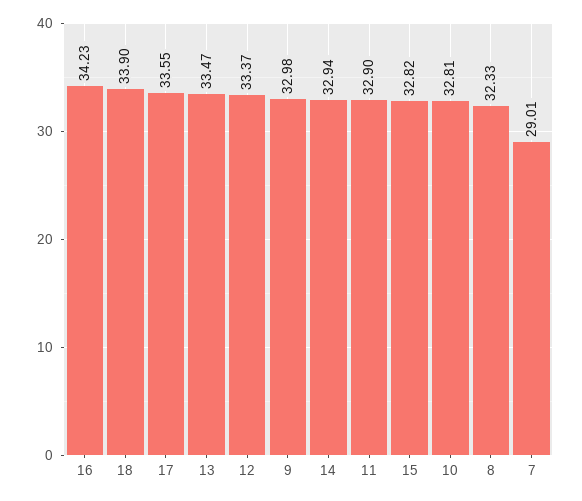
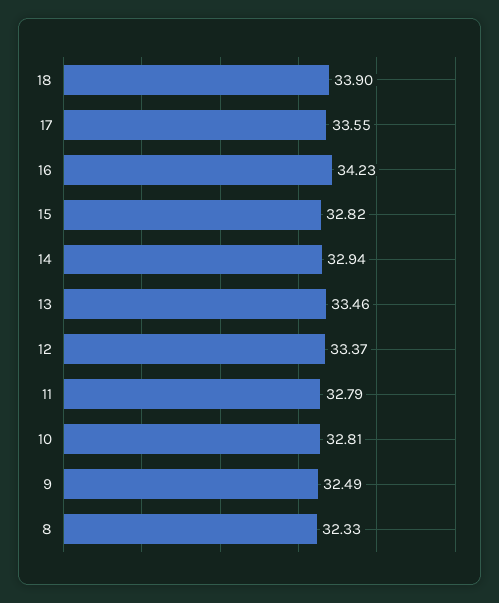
13: 33.47 -> 33.46
9: 32.98 -> 32.49
11: 32.9 -> 32.79
7: 29.01 -> none

